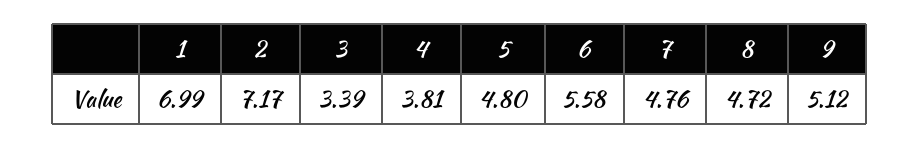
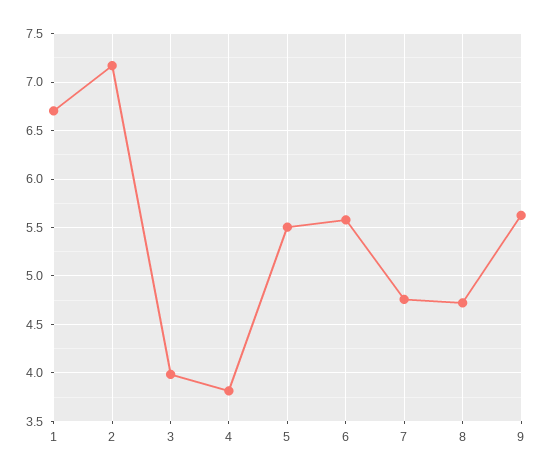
1: 6.99 -> 6.7
3: 3.39 -> 4
5: 4.8 -> 5.5
9: 5.12 -> 5.6

